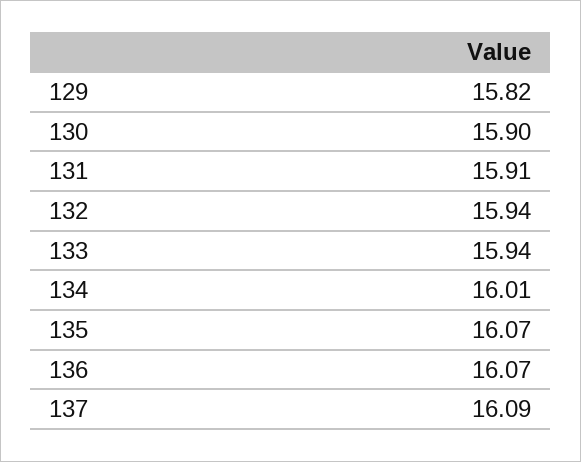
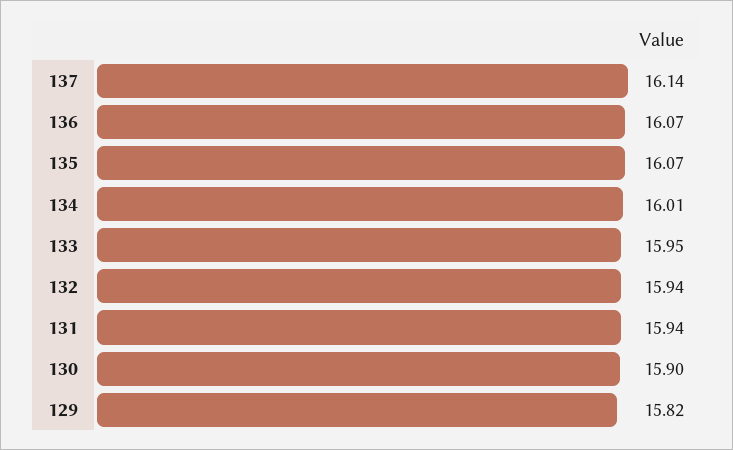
131: 15.91 -> 15.94
133: 15.94 -> 15.95
137: 16.09 -> 16.14

